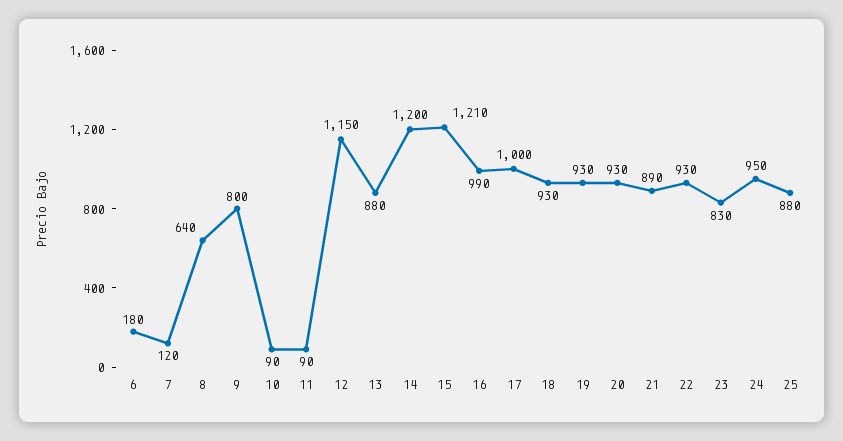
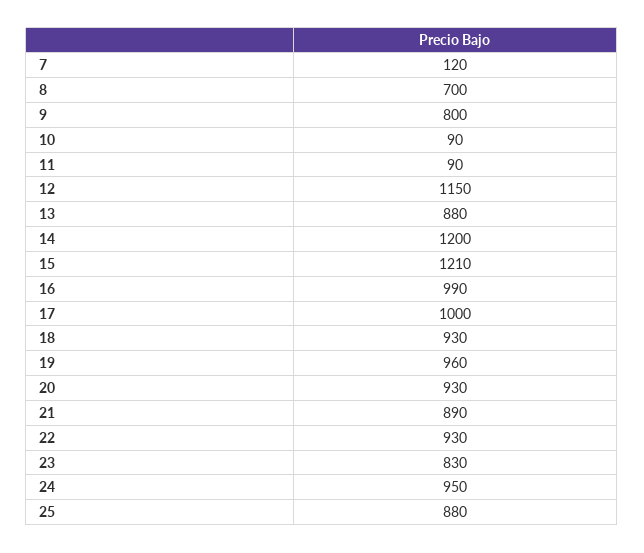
6: 180 -> none
8: 640 -> 700
19: 930 -> 960

